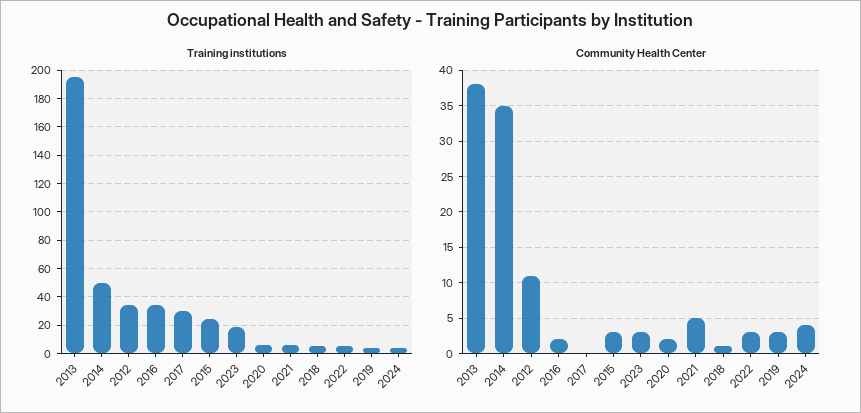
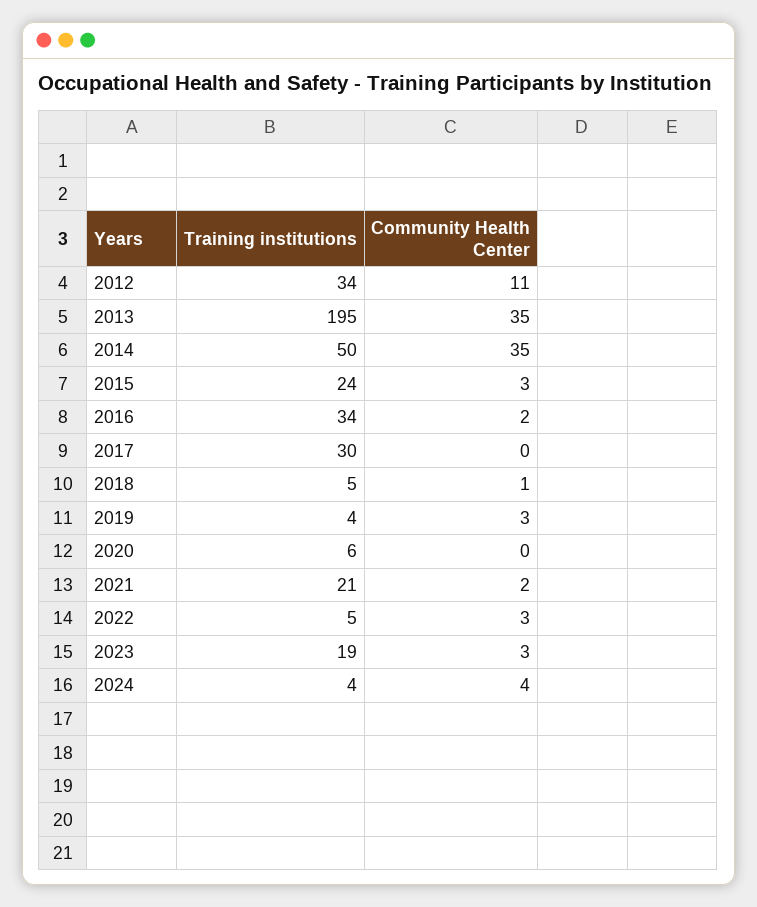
Training institutions, 2021: 5 -> 21
Community Health Center, 2013: 38 -> 35
Community Health Center, 2020: 2 -> 0
Community Health Center, 2021: 5 -> 2

